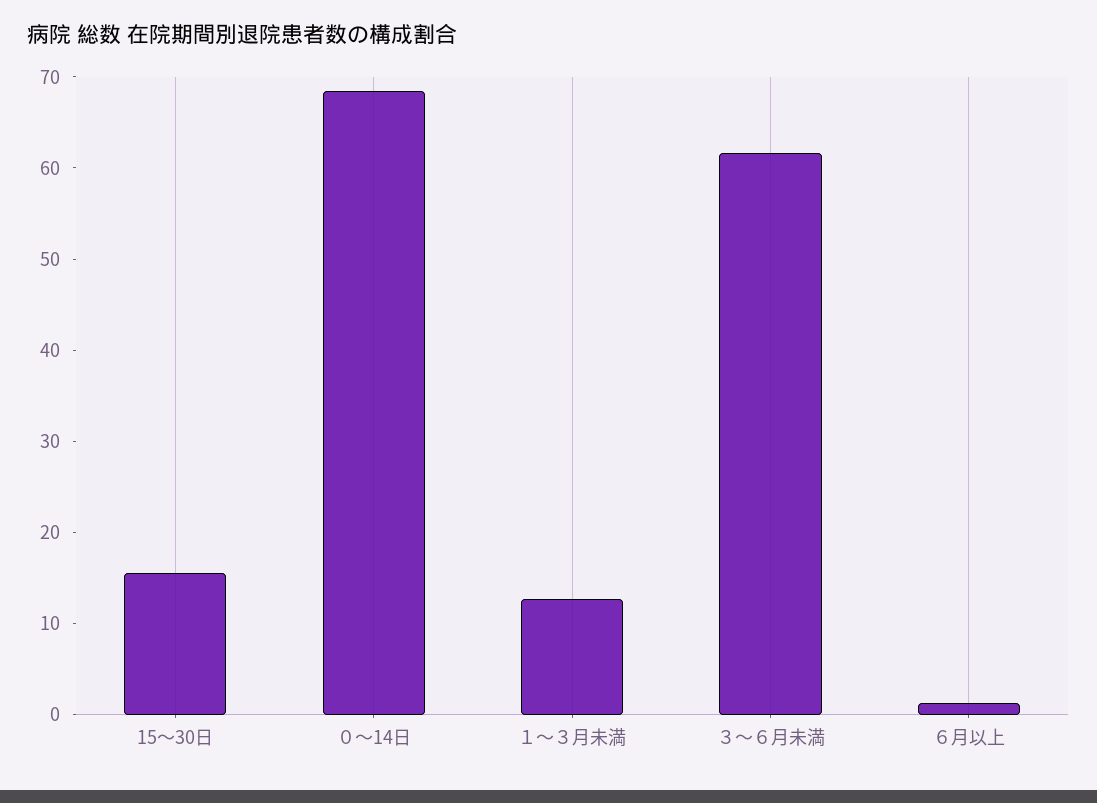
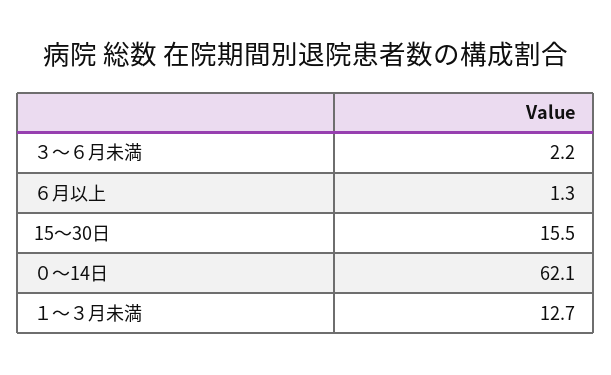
０～14日: 68 -> 62.1
３～６月未満: 62 -> 2.2

